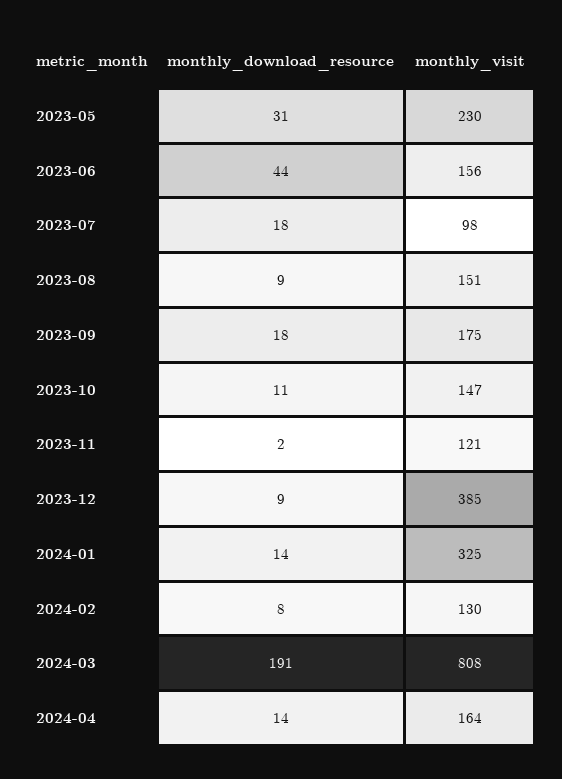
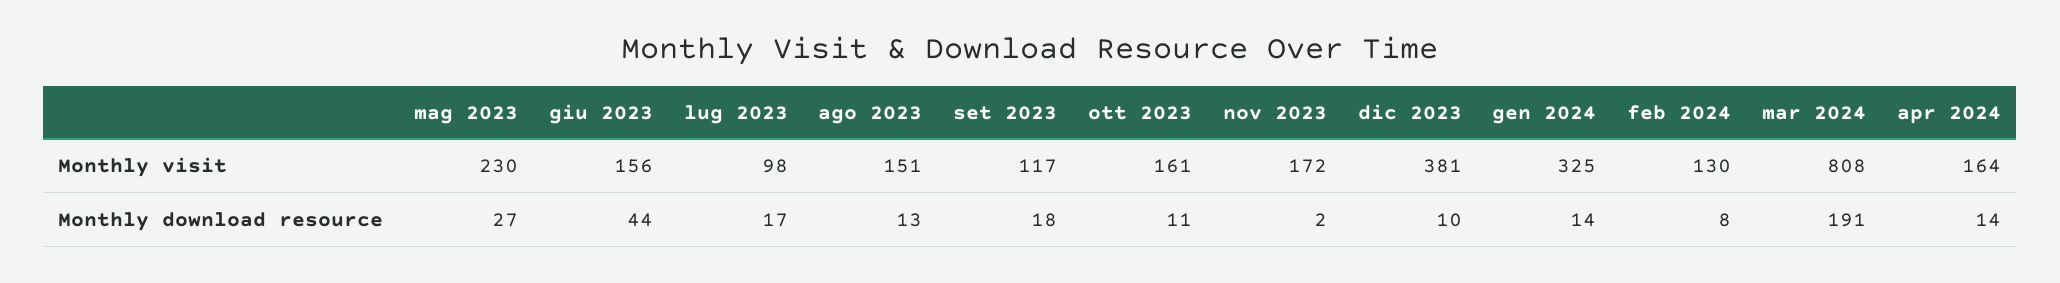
monthly_download_resource, 2023-05: 31 -> 27
monthly_download_resource, 2023-07: 18 -> 17
monthly_download_resource, 2023-08: 9 -> 13
monthly_visit, 2023-09: 175 -> 117
monthly_visit, 2023-10: 147 -> 161
monthly_visit, 2023-11: 121 -> 172
monthly_download_resource, 2023-12: 9 -> 10
monthly_visit, 2023-12: 385 -> 381

